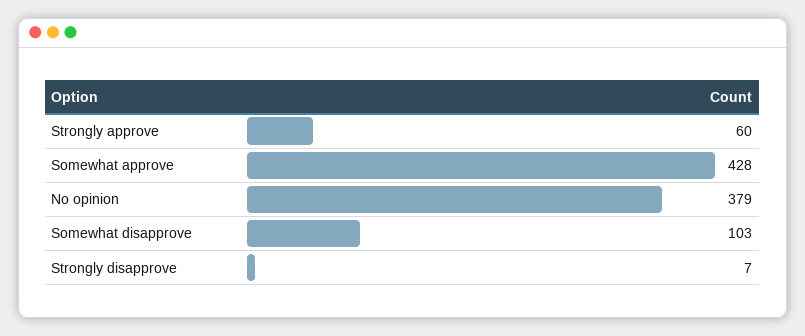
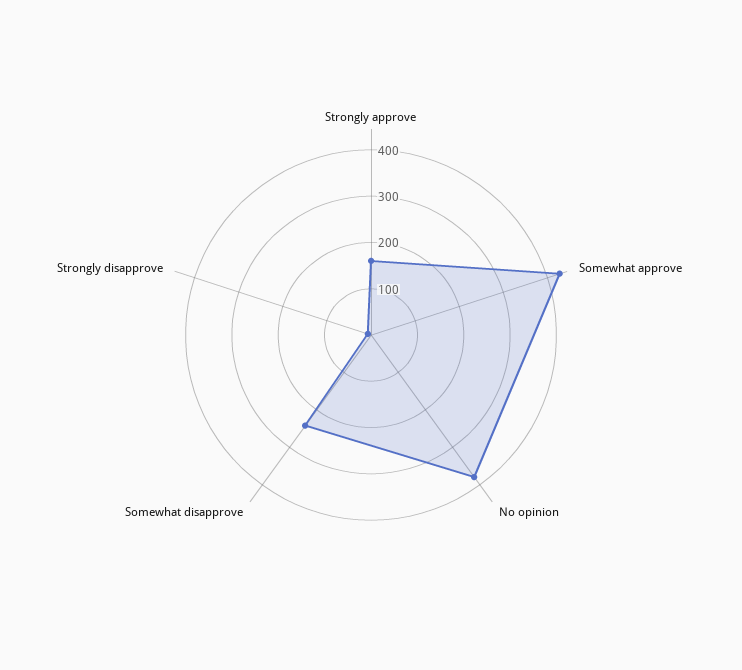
Strongly approve: 60 -> 160
Somewhat disapprove: 103 -> 240

